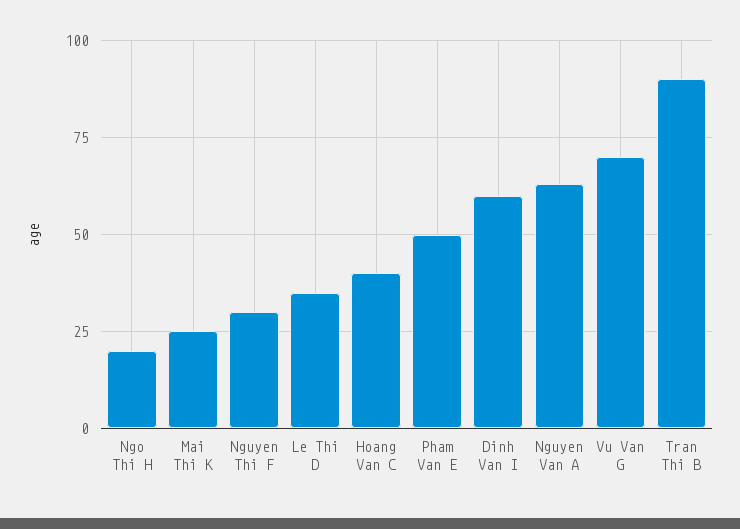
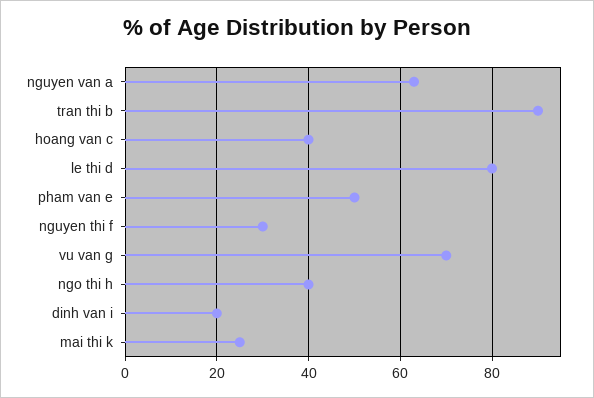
Ngo Thi H: 20 -> 40
Le Thi D: 35 -> 80
Dinh Van I: 60 -> 20

